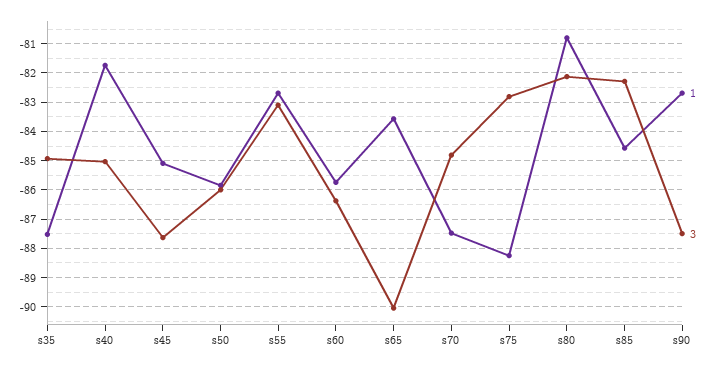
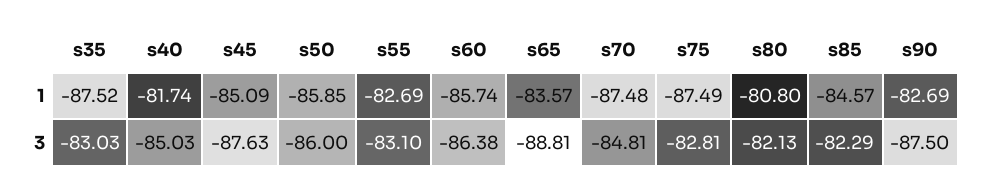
3, s35: -85 -> -83.03
3, s65: -90 -> -88.81
1, s75: -88.25 -> -87.49

